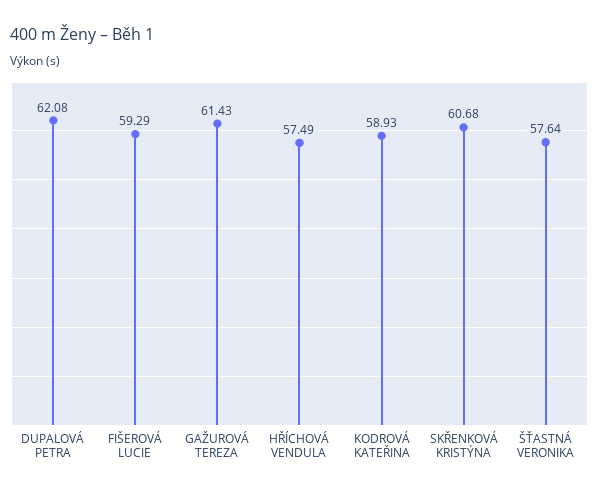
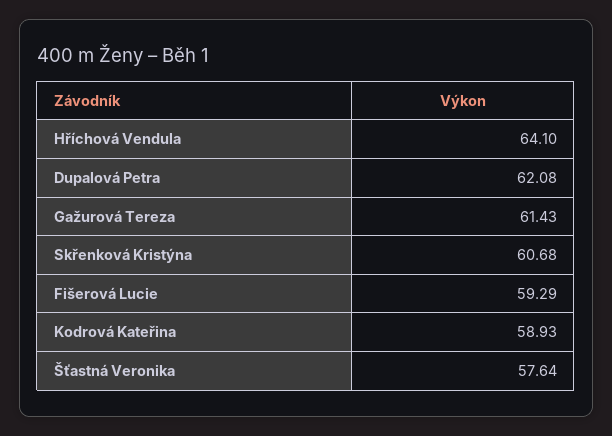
HŘÍCHOVÁ VENDULA: 57.49 -> 64.1

